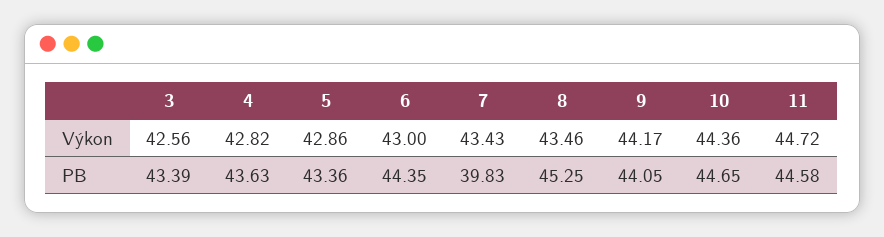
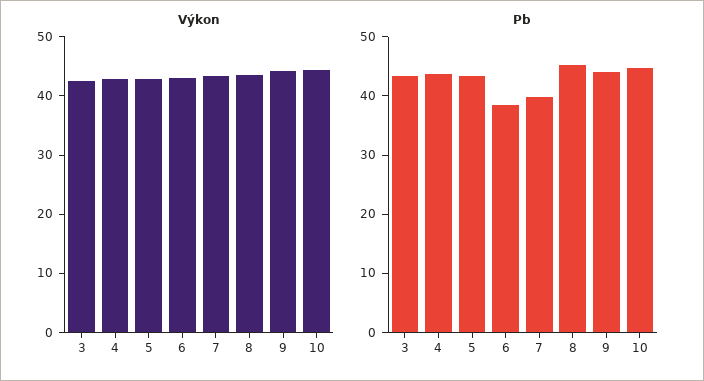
Výkon, 11: 44.72 -> none
PB, 6: 44.35 -> 38
PB, 11: 44.58 -> none

